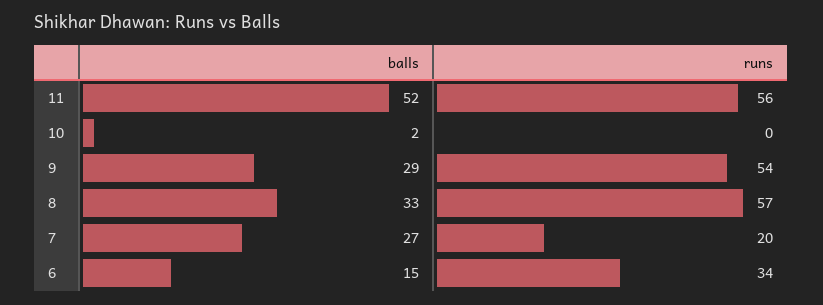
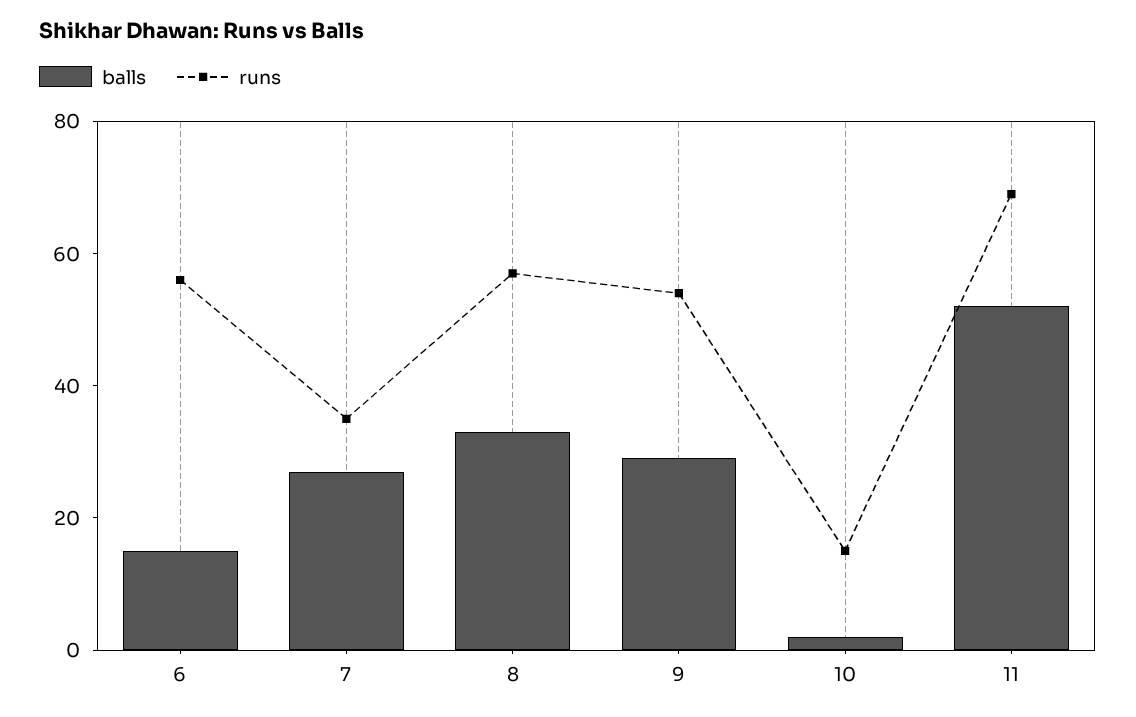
runs, 11: 56 -> 70
runs, 10: 0 -> 15
runs, 7: 20 -> 35
runs, 6: 34 -> 55

